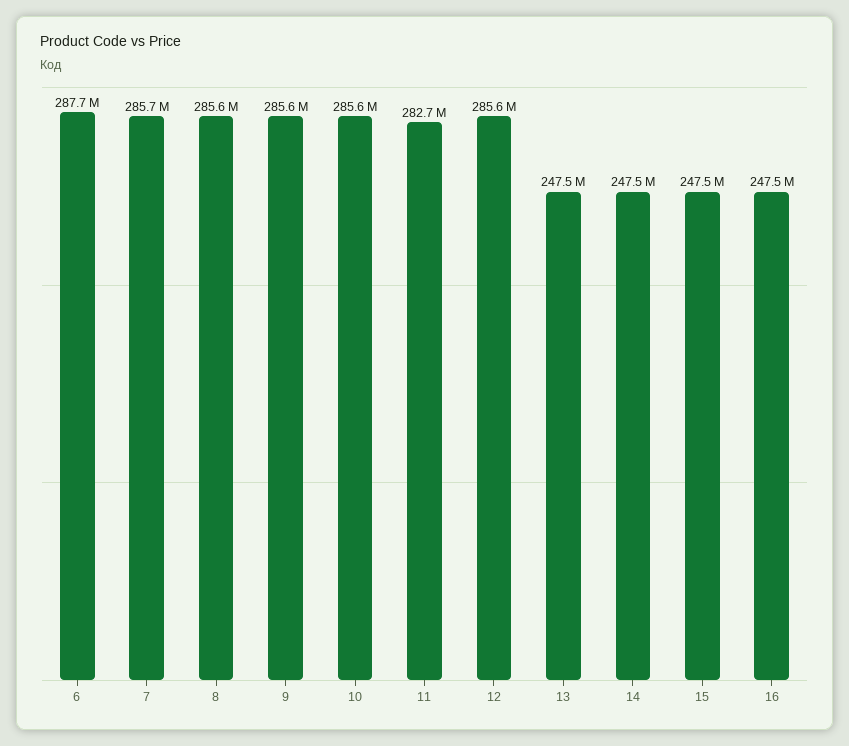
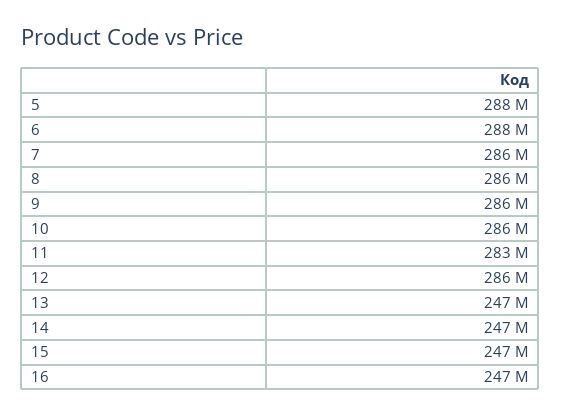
5: none -> 288000000

